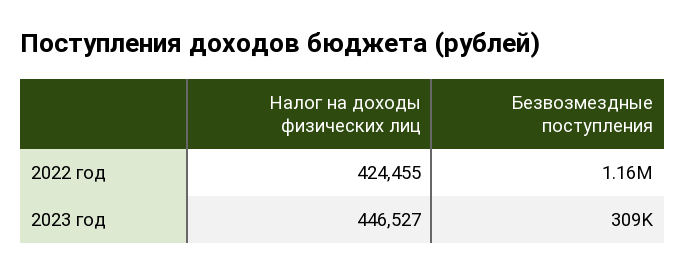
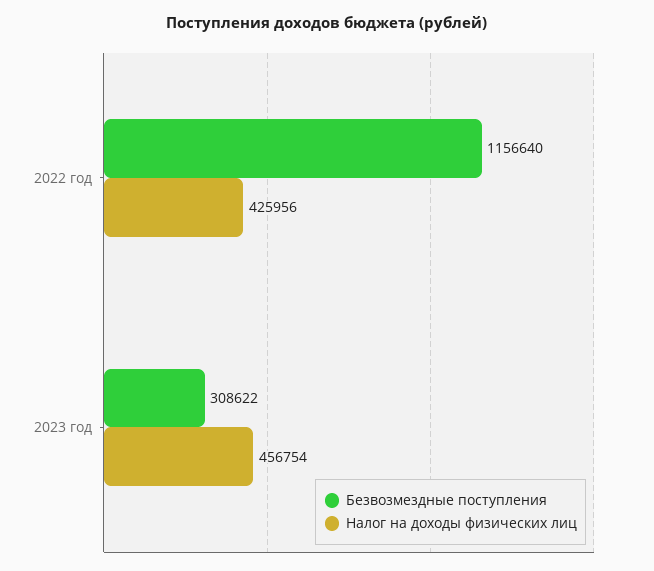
Налог на доходы физических лиц, 2022 год: 424455 -> 425956
Налог на доходы физических лиц, 2023 год: 446527 -> 456754

